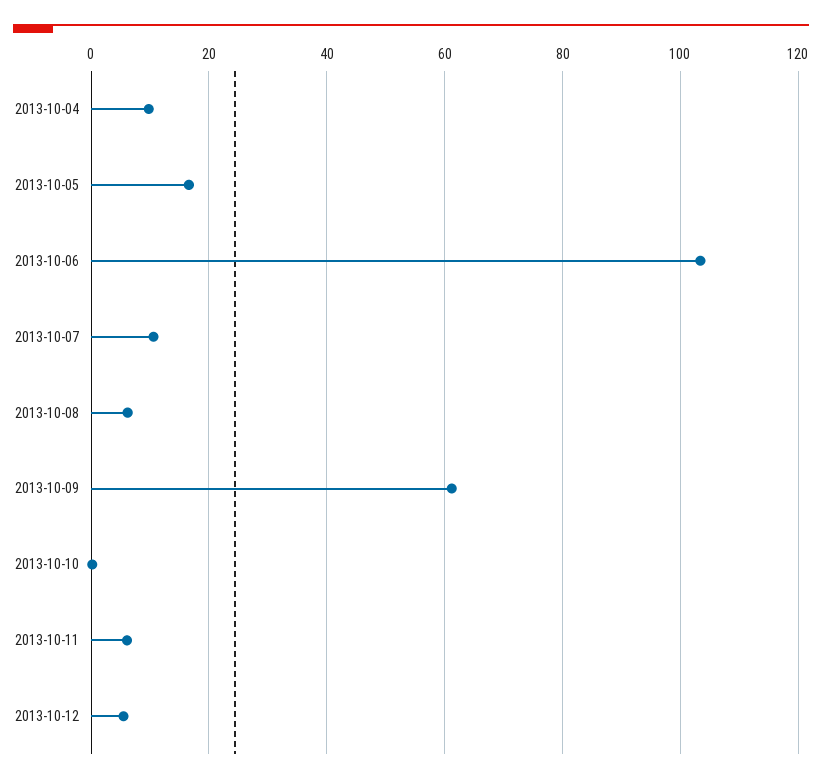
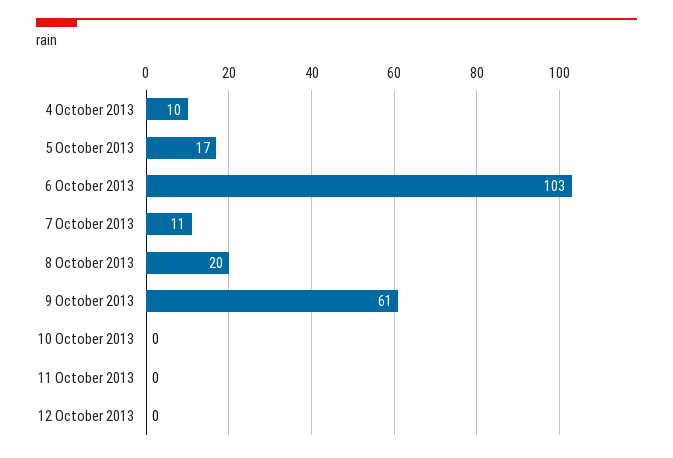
2013-10-08: 6 -> 20
2013-10-11: 6 -> 0
2013-10-12: 6 -> 0

